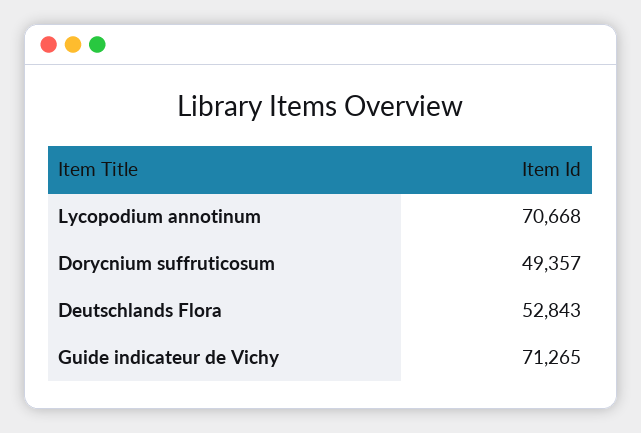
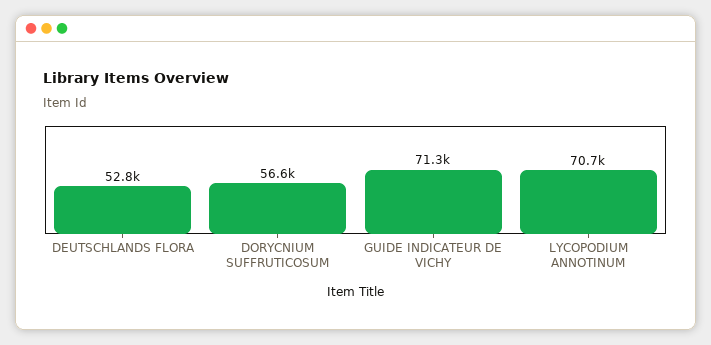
Dorycnium suffruticosum: 49357 -> 56600

